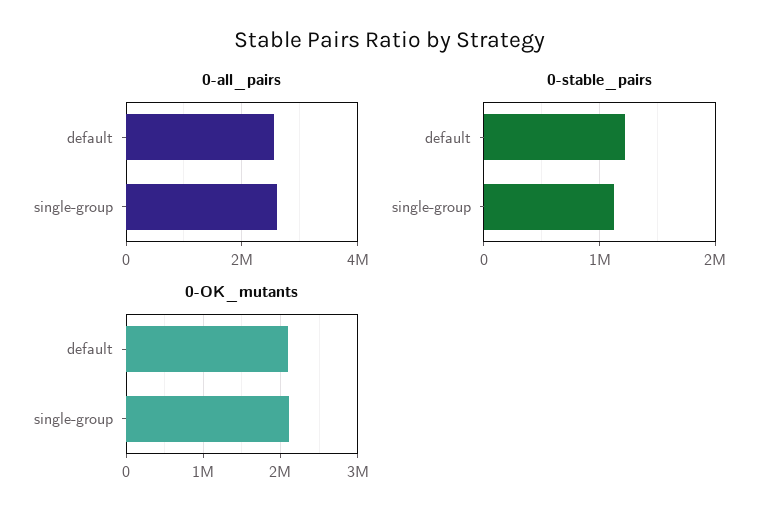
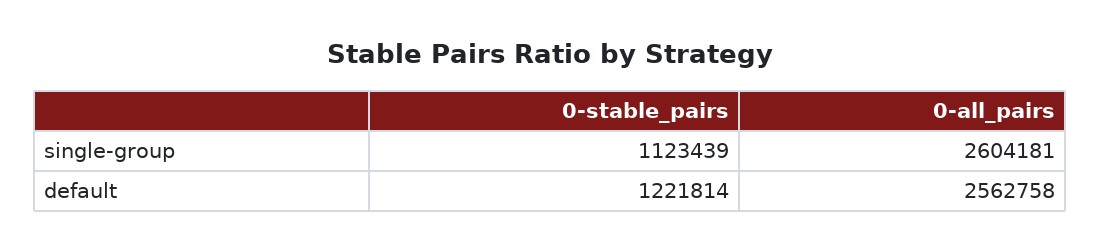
0-OK_mutants, default: 2100000 -> none
0-OK_mutants, single-group: 2100000 -> none

